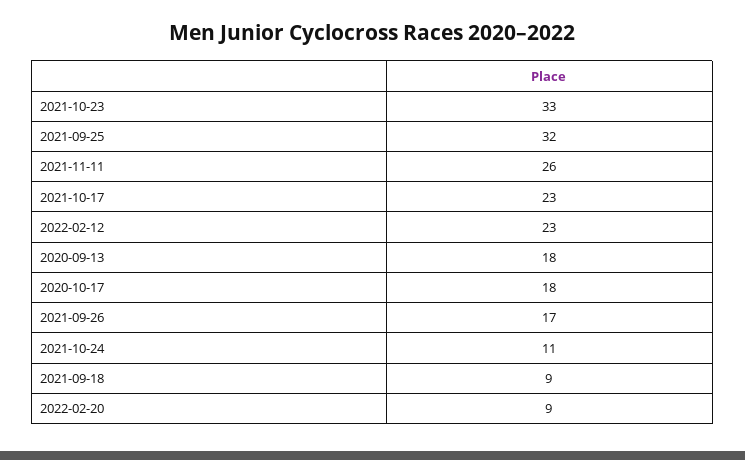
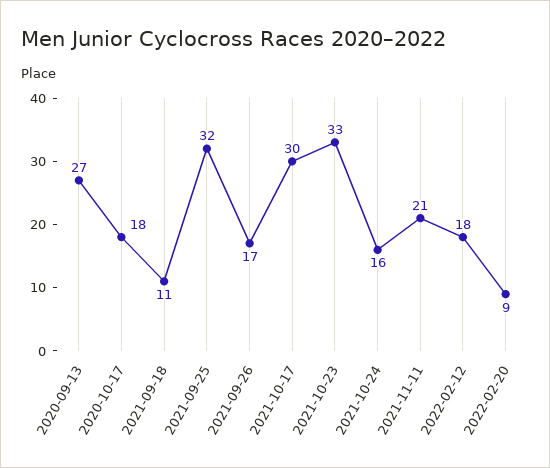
2021-11-11: 26 -> 21
2021-10-17: 23 -> 30
2022-02-12: 23 -> 18
2020-09-13: 18 -> 27
2021-10-24: 11 -> 16
2021-09-18: 9 -> 11

